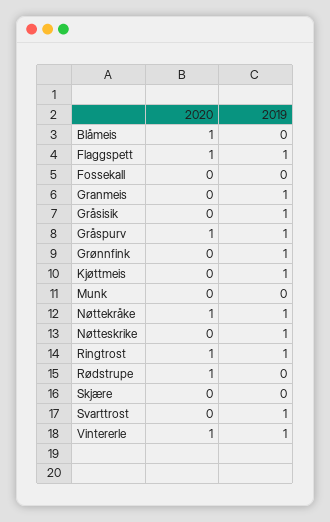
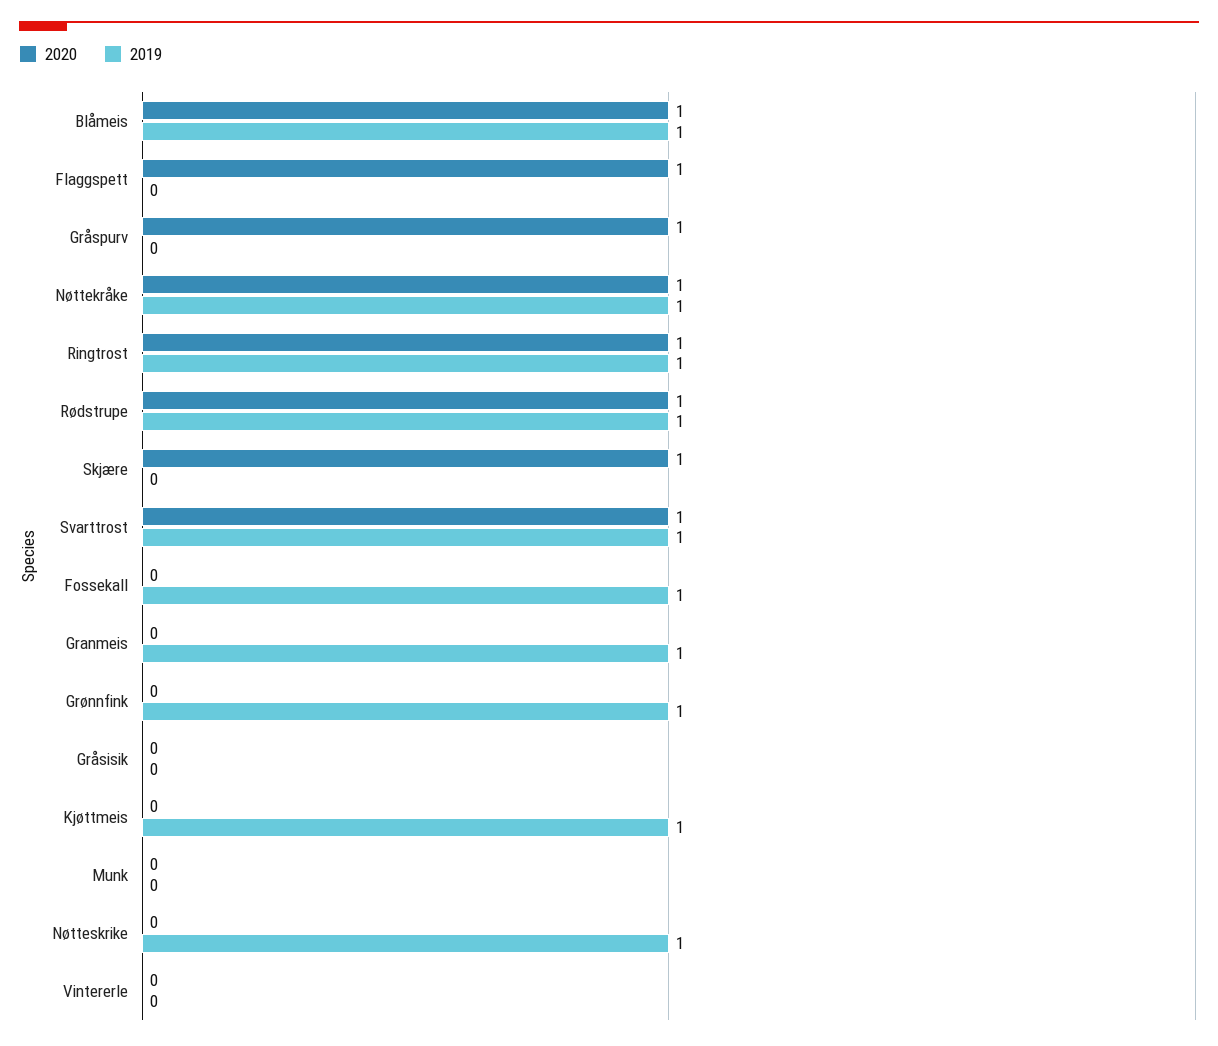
2019, Blåmeis: 0 -> 1
2019, Flaggspett: 1 -> 0
2019, Fossekall: 0 -> 1
2019, Gråsisik: 1 -> 0
2019, Gråspurv: 1 -> 0
2019, Rødstrupe: 0 -> 1
2020, Skjære: 0 -> 1
2020, Svarttrost: 0 -> 1
2020, Vintererle: 1 -> 0
2019, Vintererle: 1 -> 0

